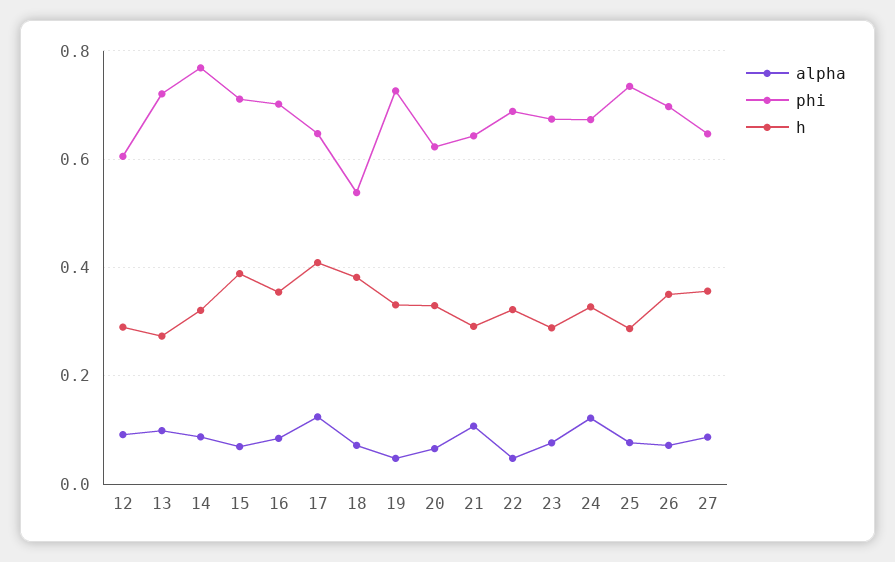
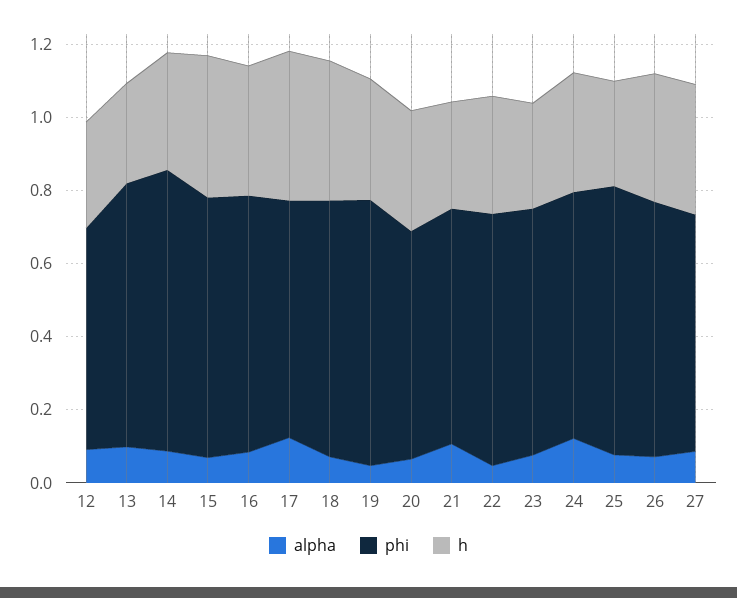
phi, 18: 0.54 -> 0.7

